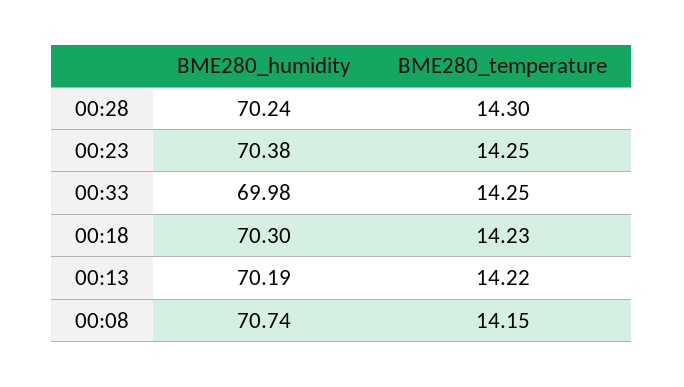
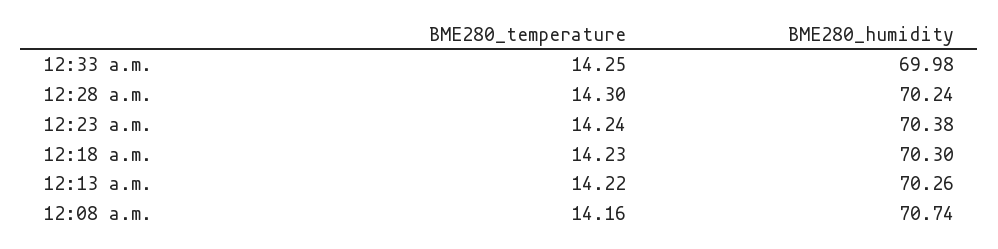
BME280_temperature, 00:23: 14.25 -> 14.24
BME280_humidity, 00:13: 70.19 -> 70.26
BME280_temperature, 00:08: 14.15 -> 14.16

